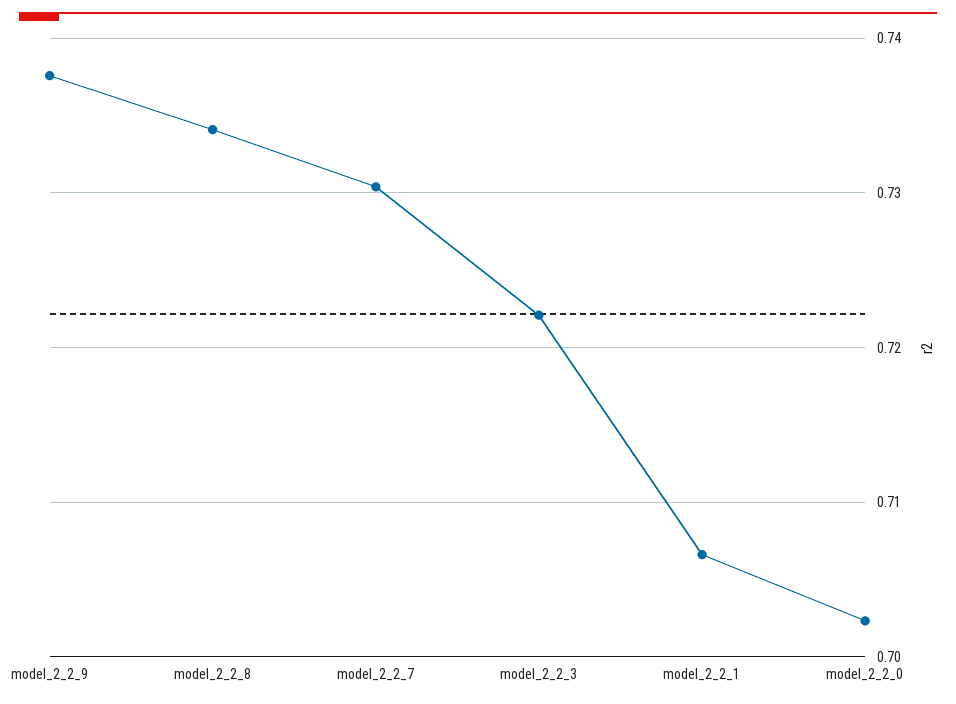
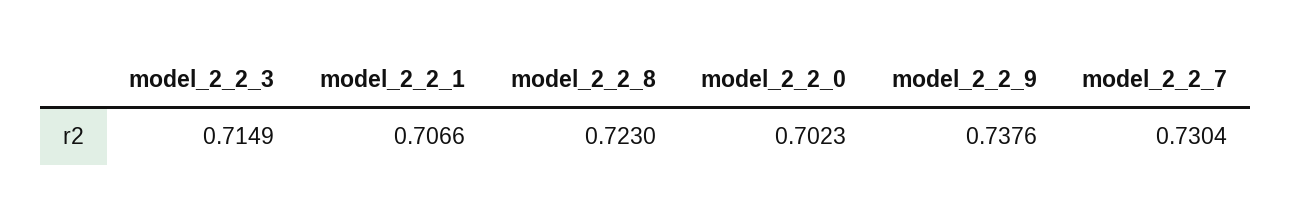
model_2_2_8: 0.734 -> 0.723
model_2_2_3: 0.722 -> 0.7149

